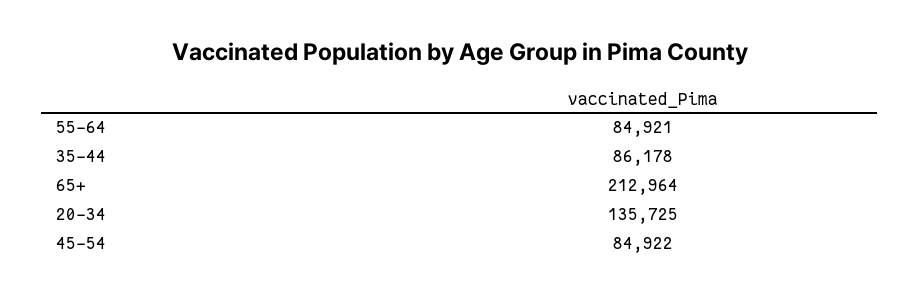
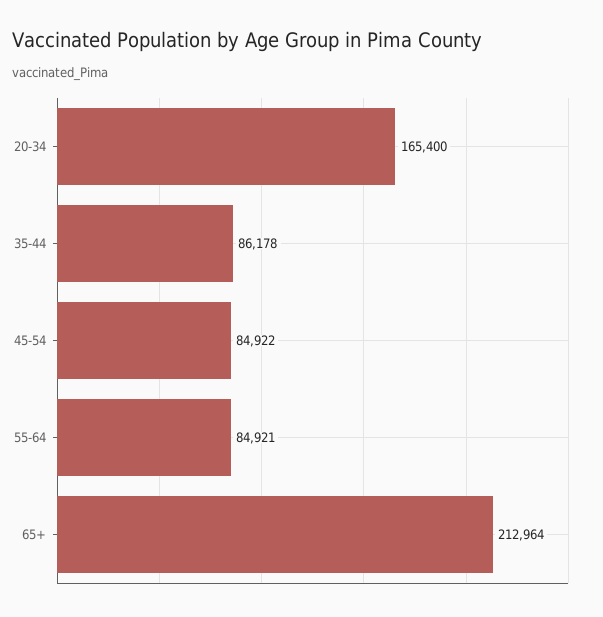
20-34: 135725 -> 165400

